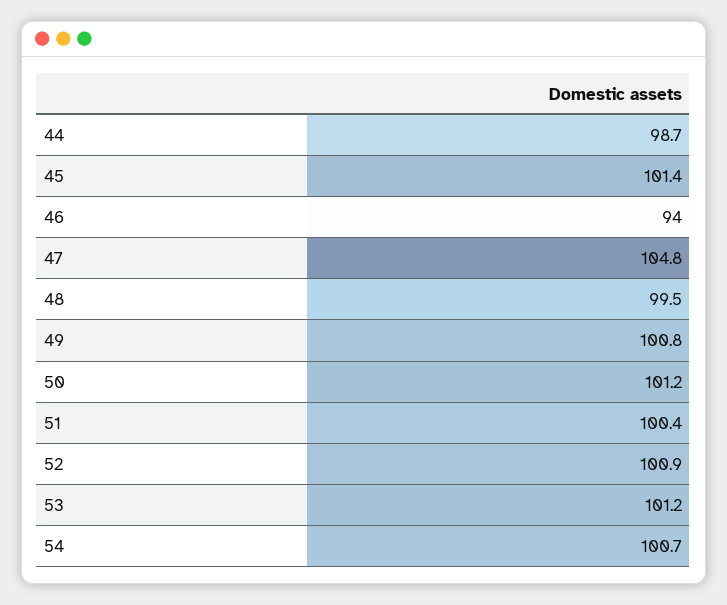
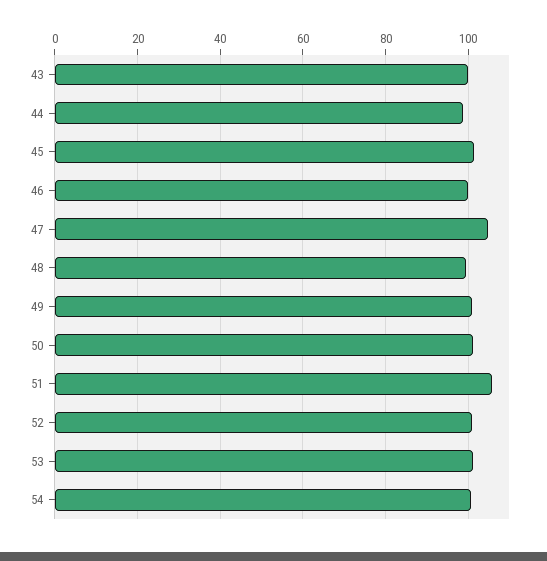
46: 94 -> 100
51: 100.4 -> 106
43: none -> 100

